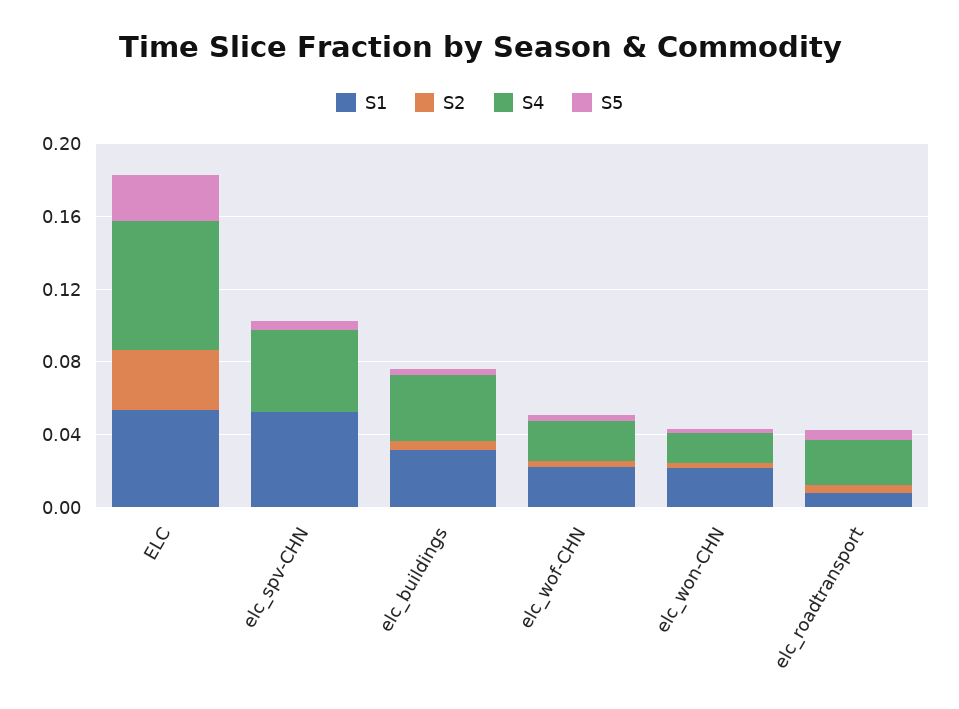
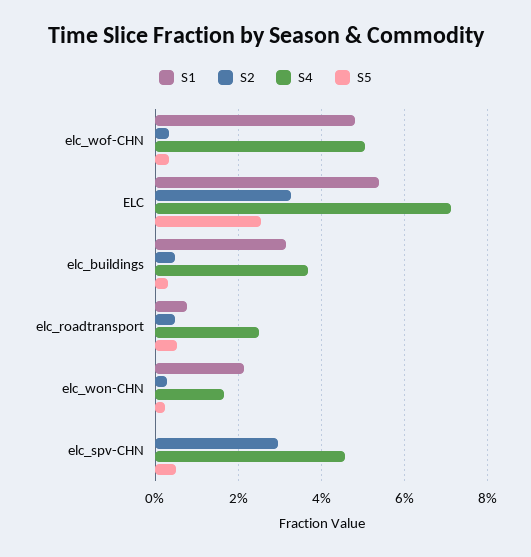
S1, elc_spv-CHN: 0.05 -> 0
S2, elc_spv-CHN: 0 -> 0.03
S1, elc_wof-CHN: 0.02 -> 0.048
S4, elc_wof-CHN: 0.02 -> 0.05

